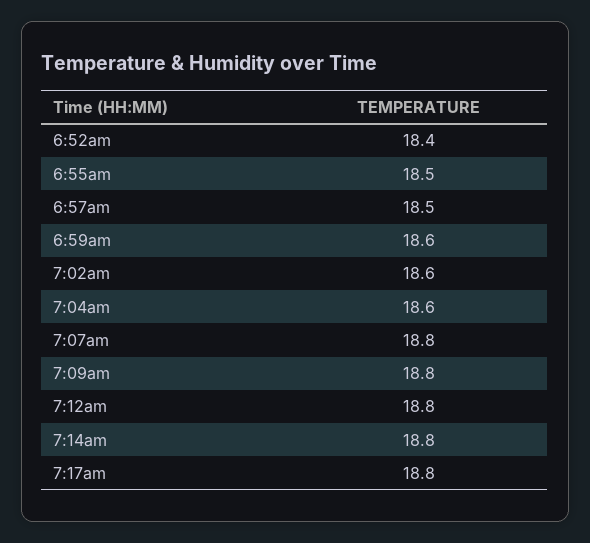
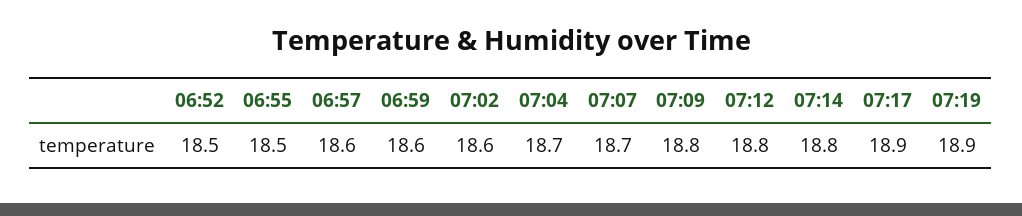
6:52am: 18.4 -> 18.5
6:57am: 18.5 -> 18.6
7:04am: 18.6 -> 18.7
7:07am: 18.8 -> 18.7
7:17am: 18.8 -> 18.9
07:19: none -> 18.9

